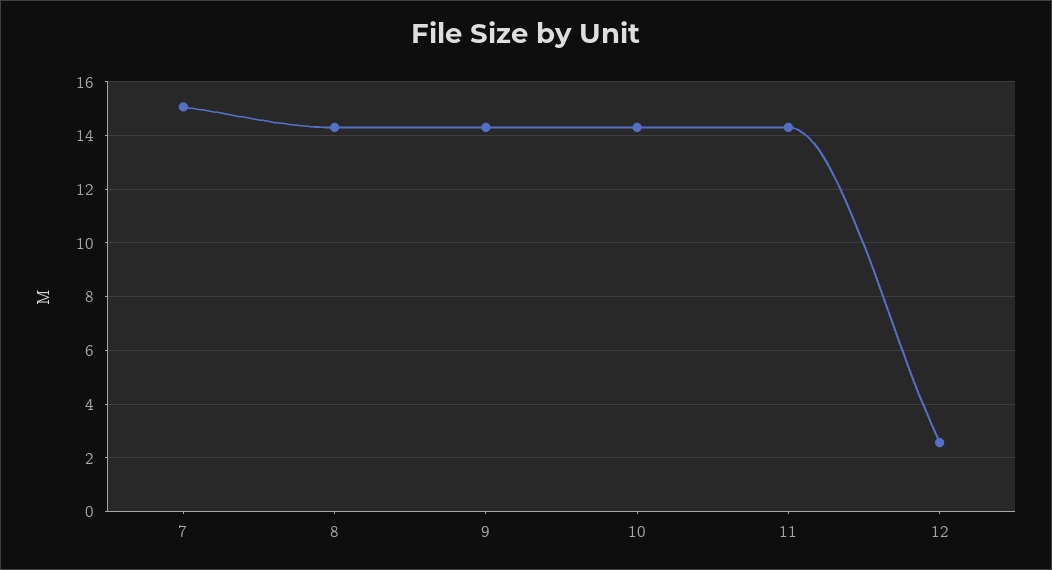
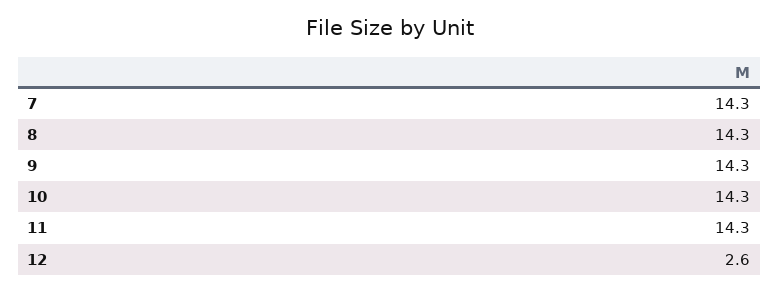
7: 15 -> 14.3

